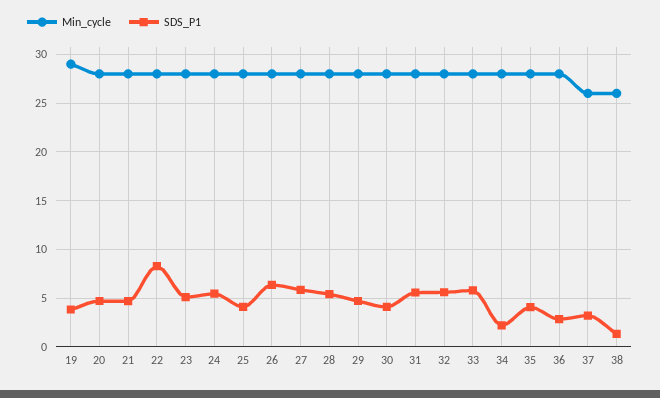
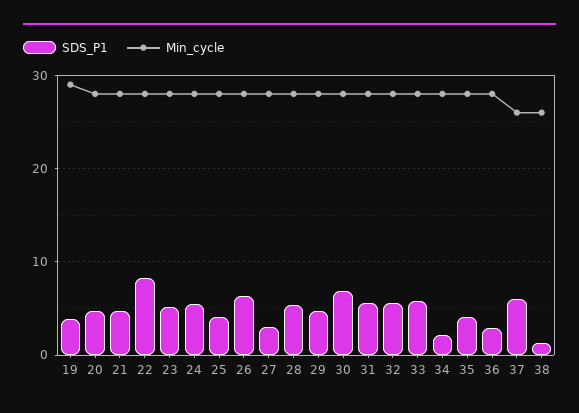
SDS_P1, 27: 6 -> 3
SDS_P1, 30: 4 -> 7
SDS_P1, 37: 3 -> 6

